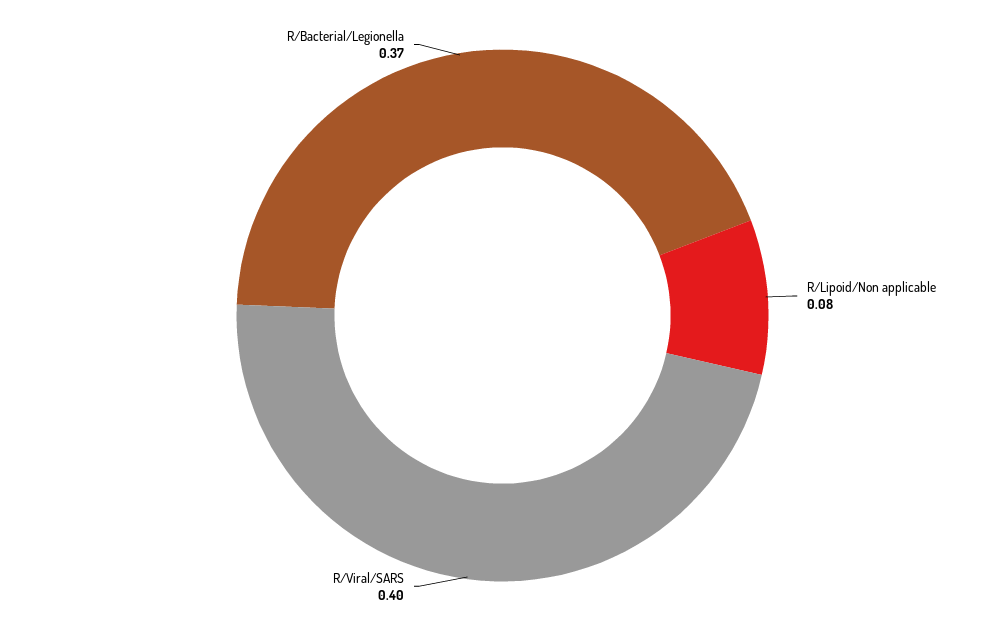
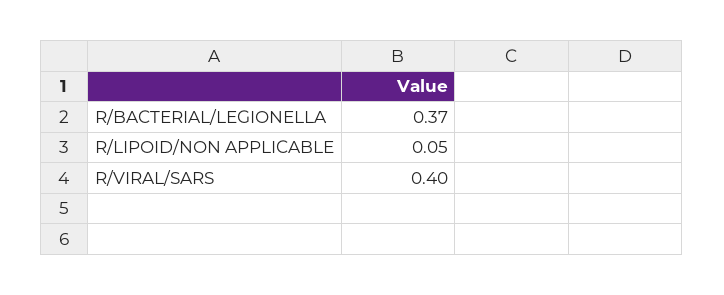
R/Lipoid/Non applicable: 0.08 -> 0.05

